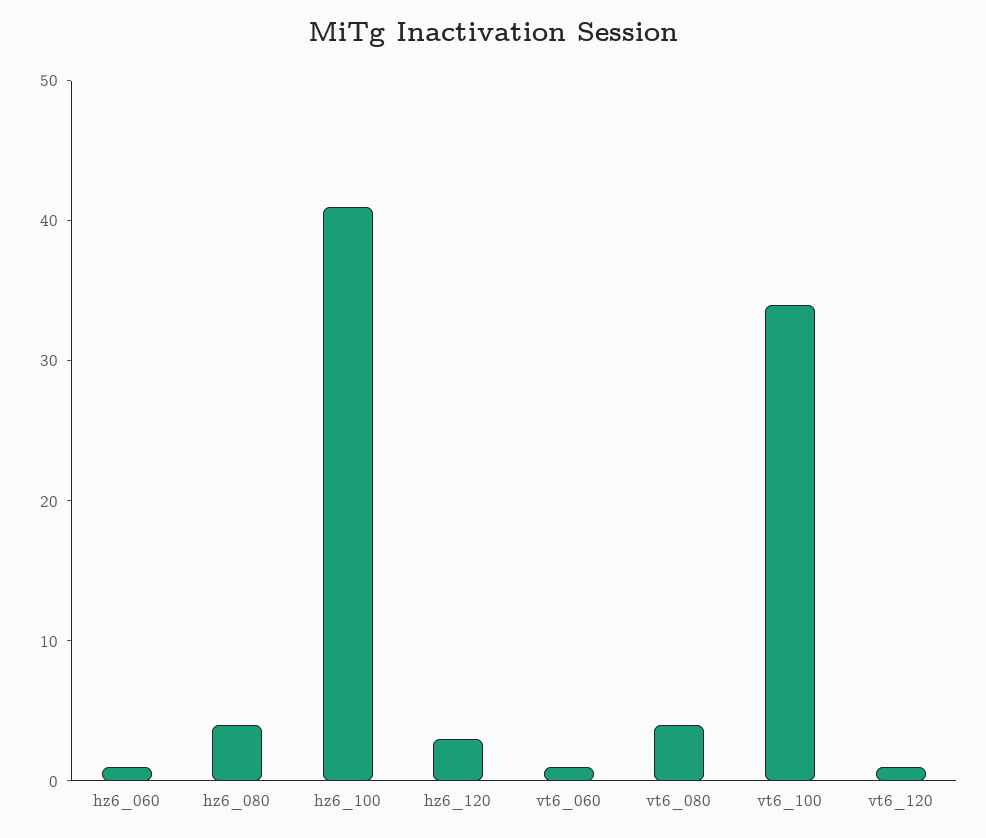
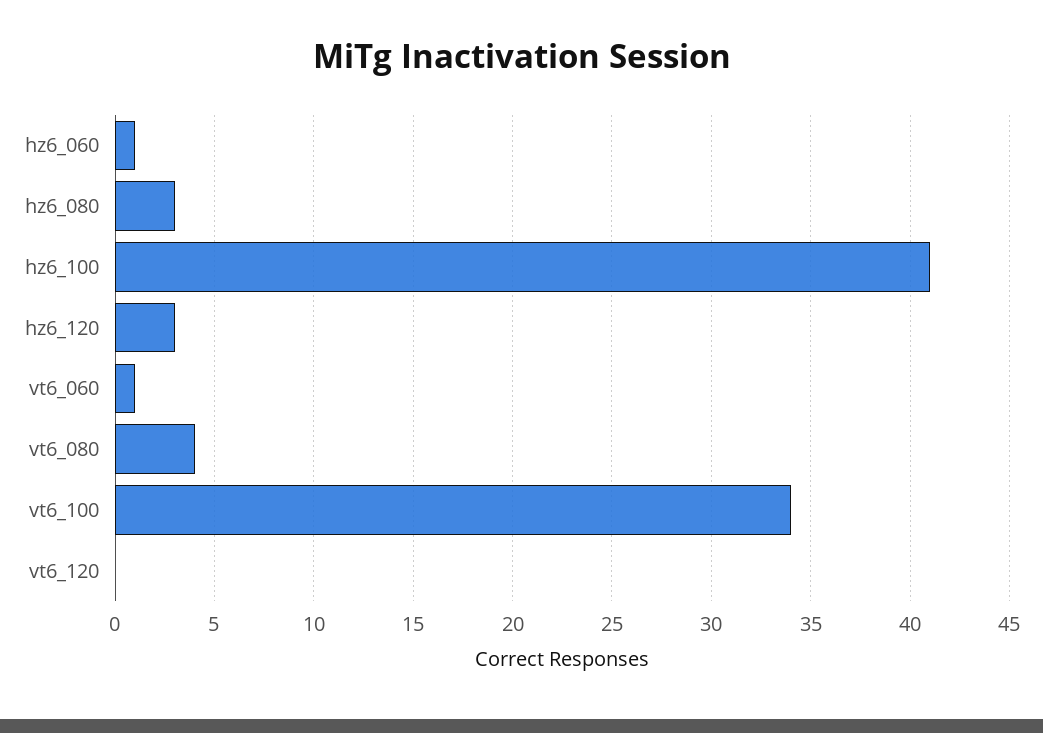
hz6_080: 4 -> 3
vt6_120: 1 -> 0

